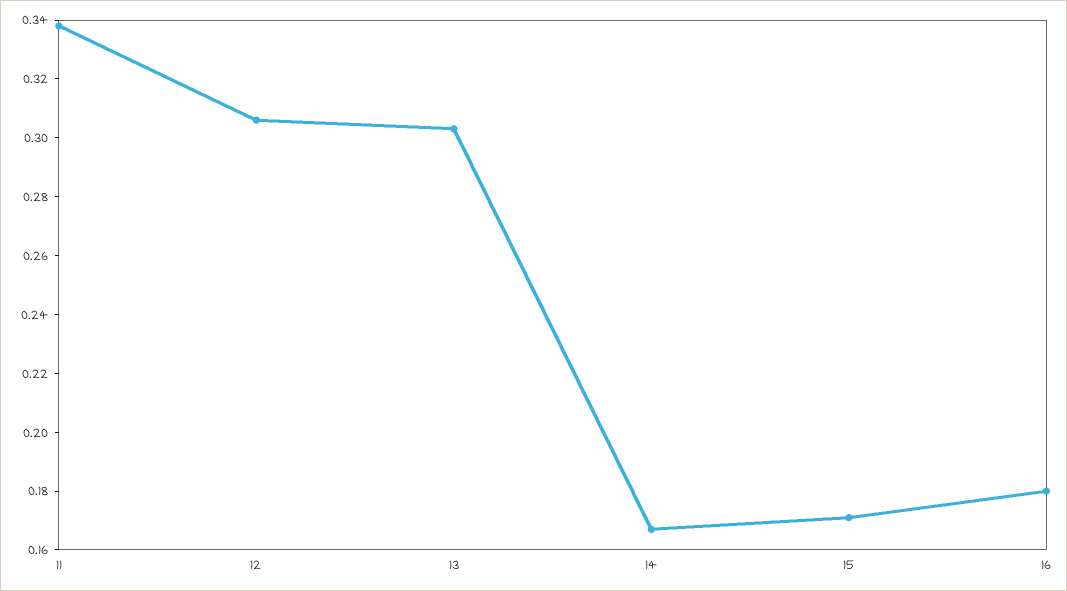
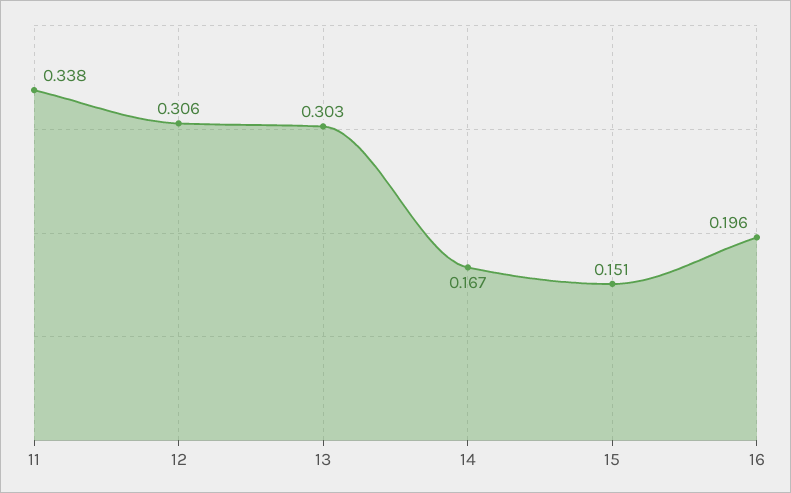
15: 0.17 -> 0.151
16: 0.18 -> 0.196

